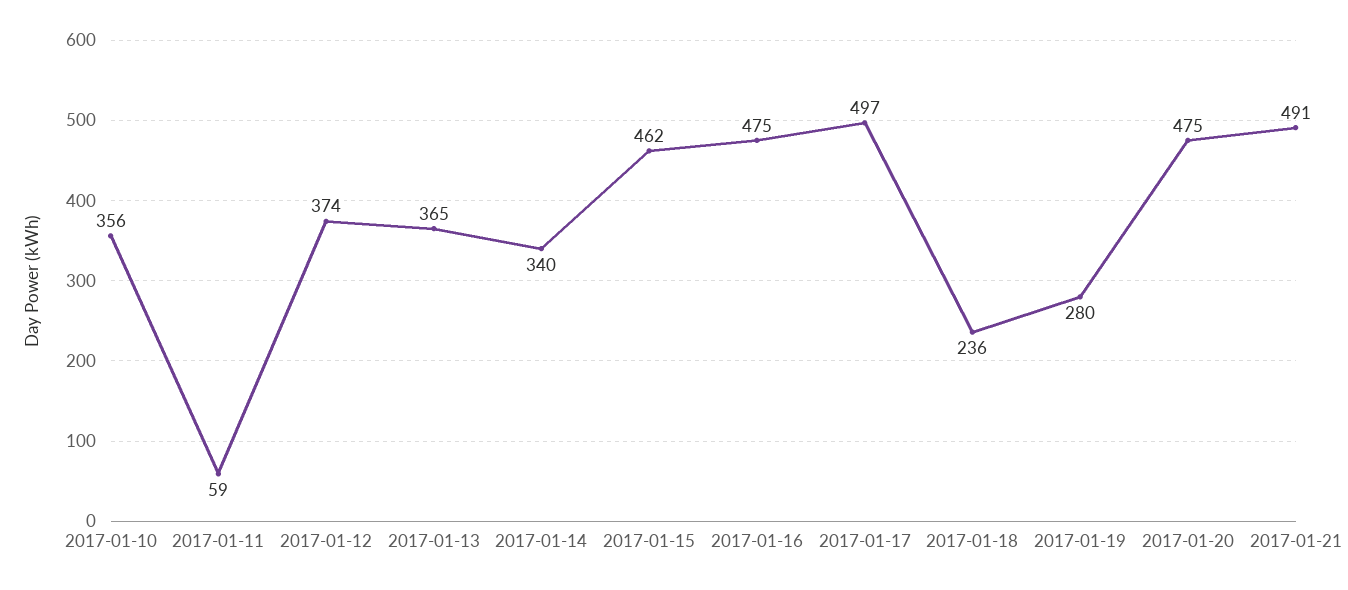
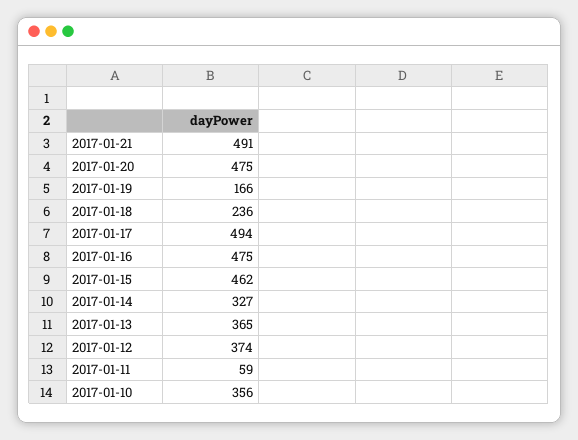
2017-01-14: 340 -> 327
2017-01-17: 497 -> 494
2017-01-19: 280 -> 166

